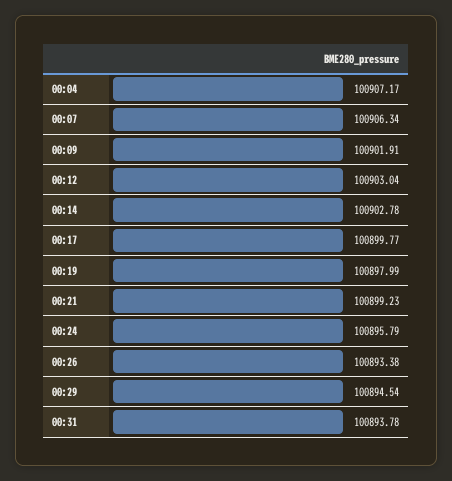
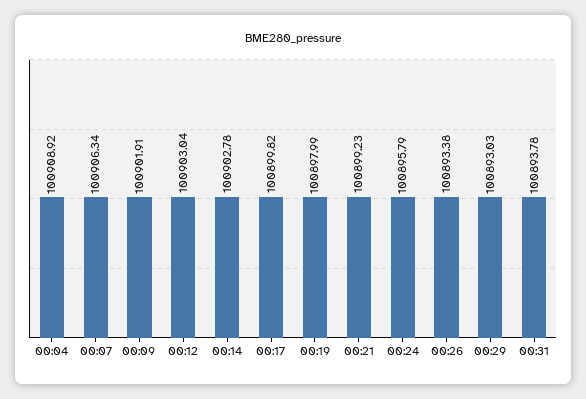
00:04: 100907.17 -> 100908.92
00:17: 100899.77 -> 100899.82
00:29: 100894.54 -> 100893.03

